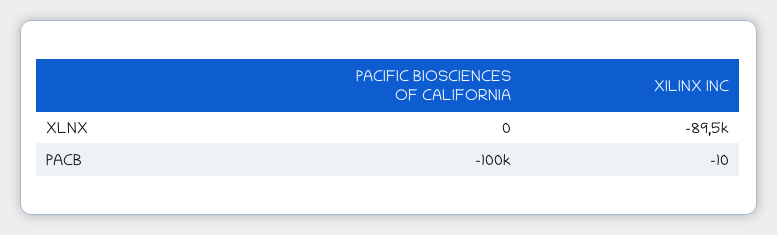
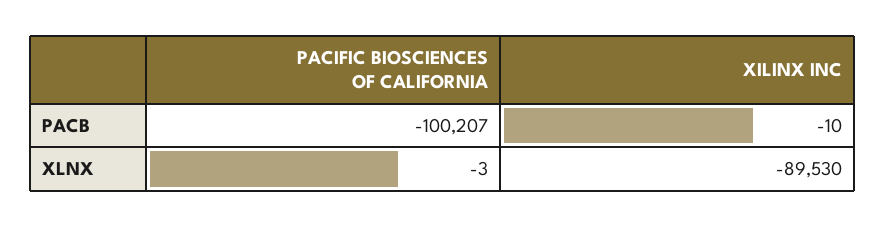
PACIFIC BIOSCIENCES OF CALIFORNIA, XLNX: 0 -> -3

